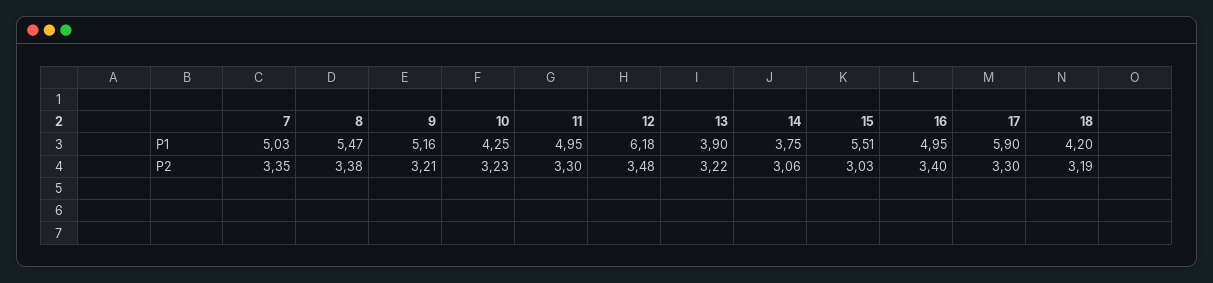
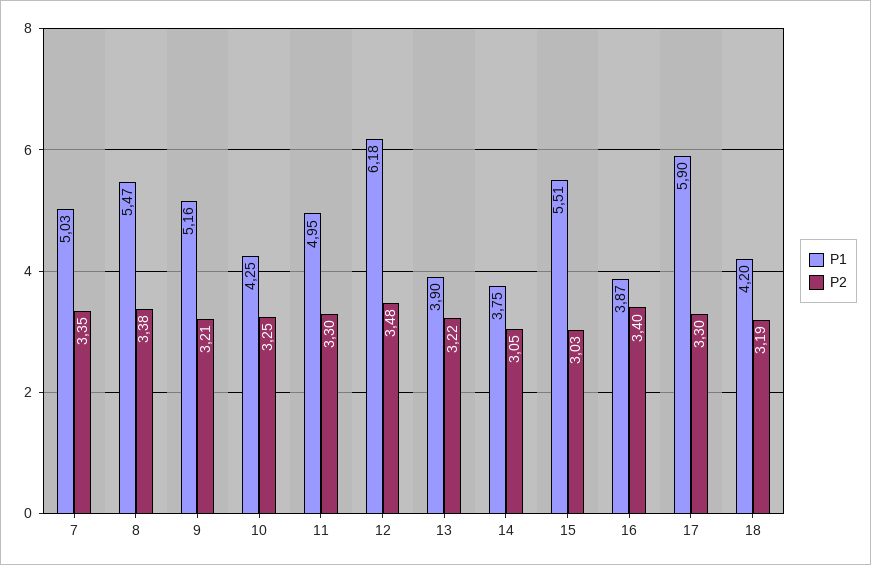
P1, 16: 4.95 -> 3.87
P2, 10: 3.23 -> 3.25
P2, 14: 3.06 -> 3.05

